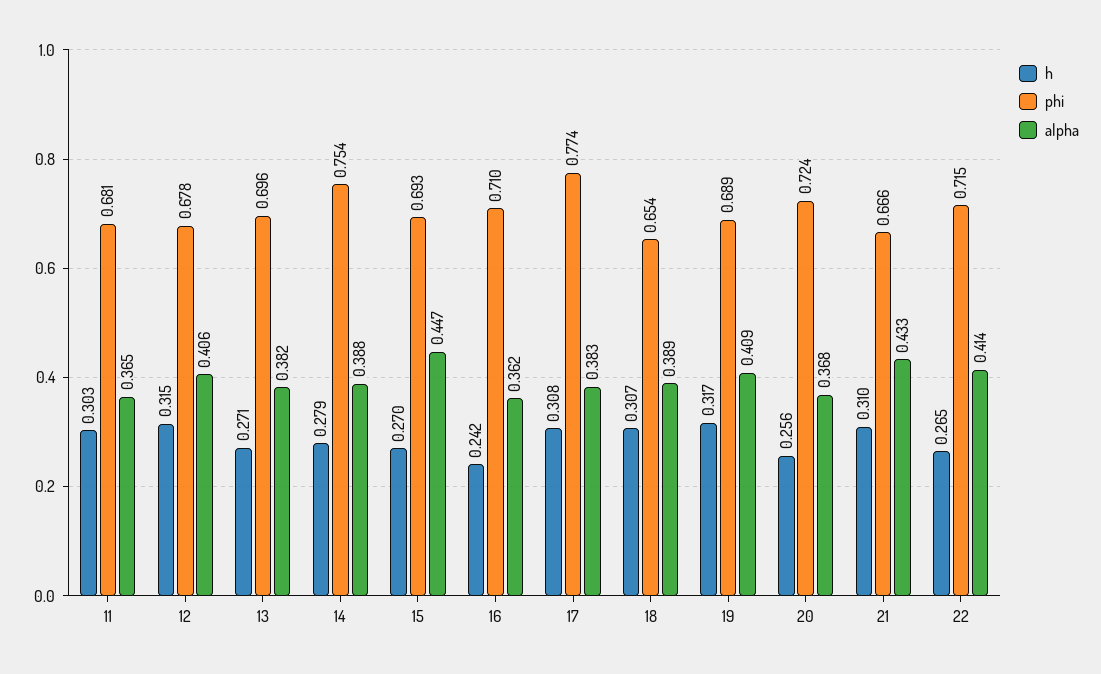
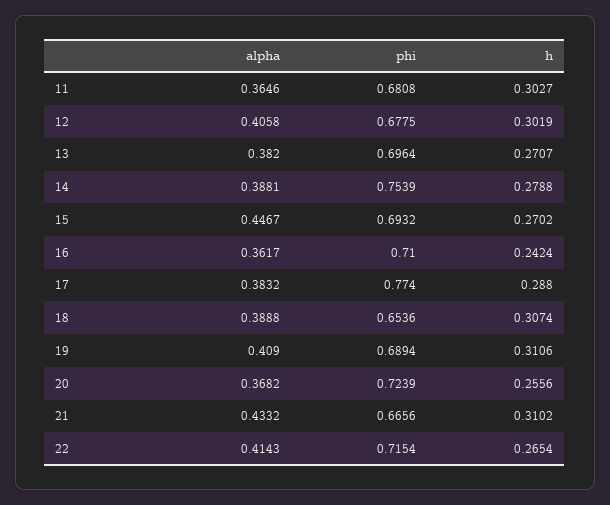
h, 12: 0.315 -> 0.3019
h, 17: 0.308 -> 0.288
h, 19: 0.317 -> 0.3106

